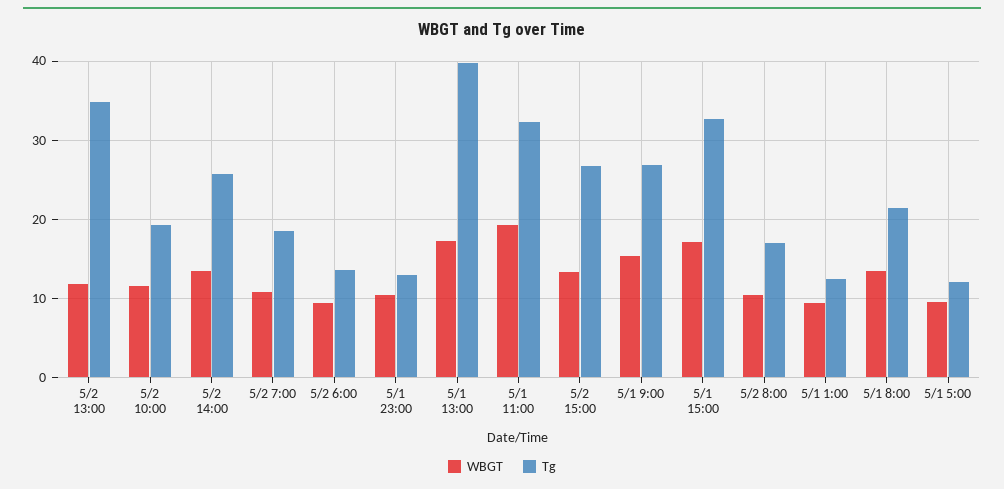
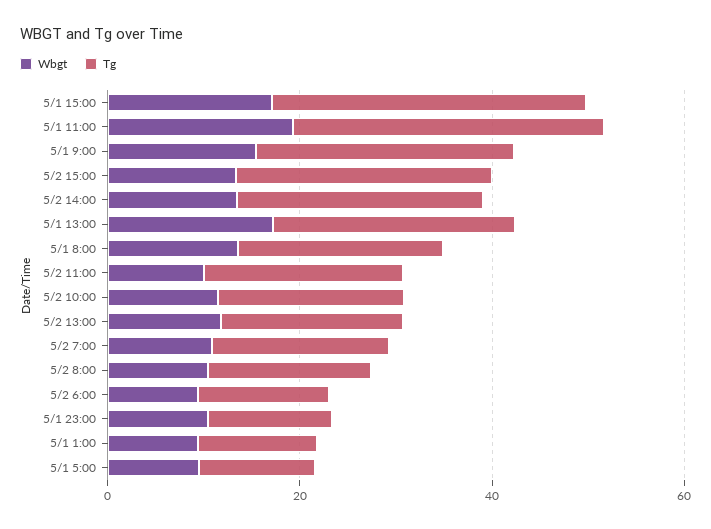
Tg, 5/2 13:00: 35 -> 20
Tg, 5/1 13:00: 40 -> 25
WBGT, 5/2 11:00: none -> 10
Tg, 5/2 11:00: none -> 20

